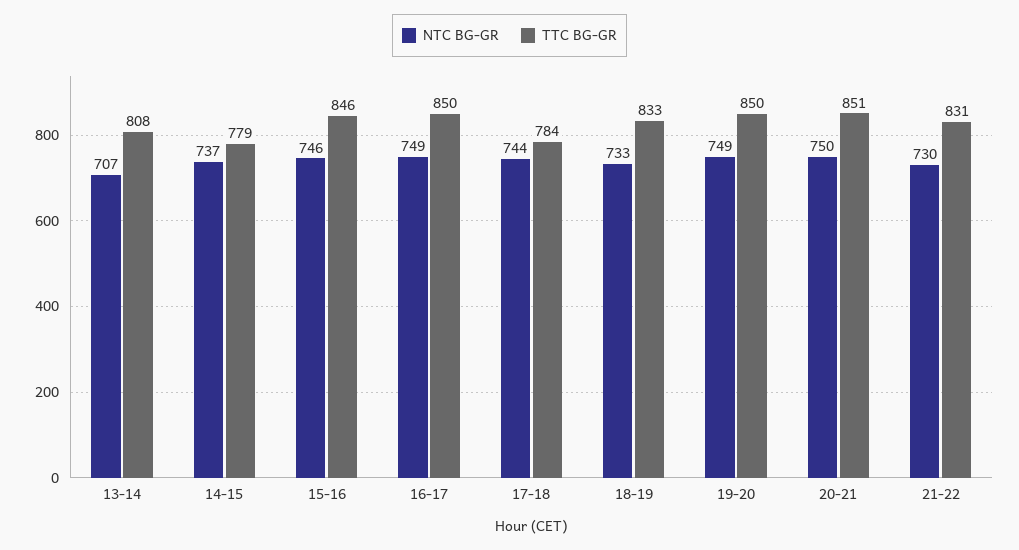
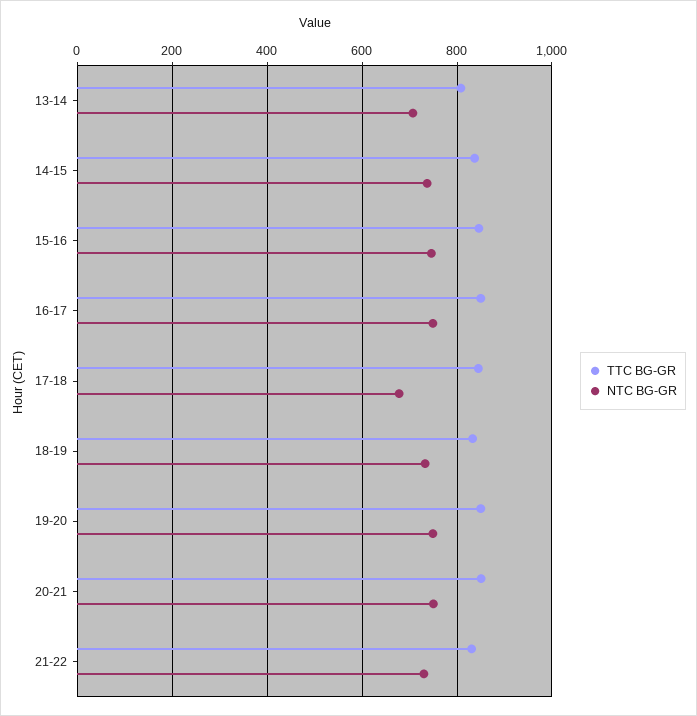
TTC BG-GR, 14-15: 779 -> 840
NTC BG-GR, 17-18: 744 -> 680
TTC BG-GR, 17-18: 784 -> 840

